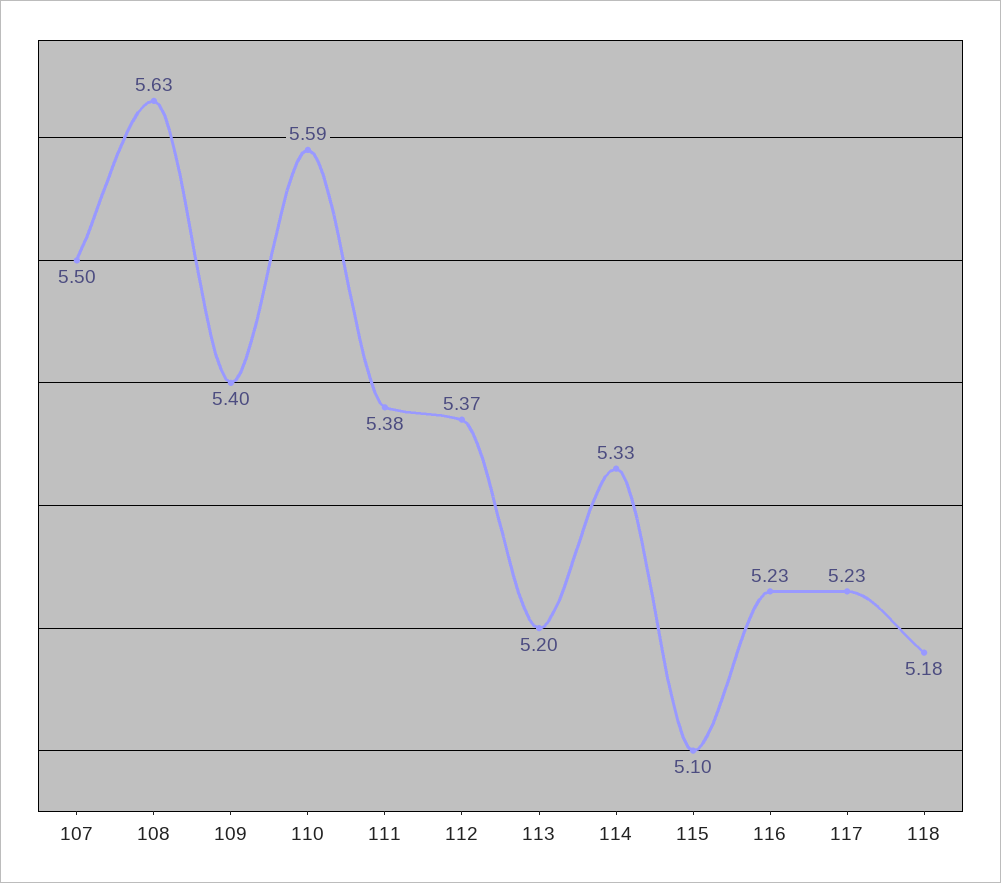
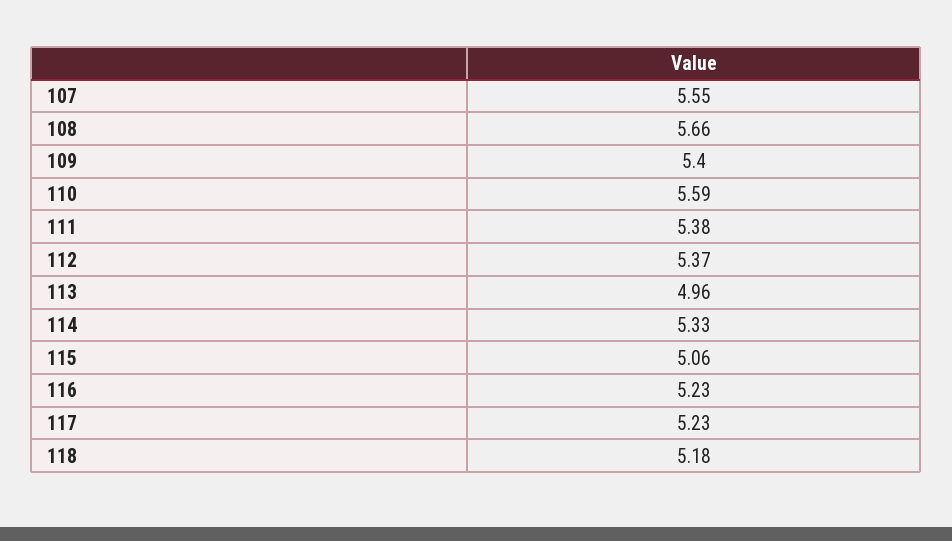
107: 5.5 -> 5.55
108: 5.63 -> 5.66
113: 5.2 -> 4.96
115: 5.1 -> 5.06

